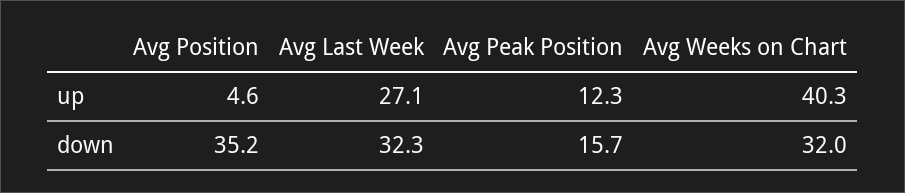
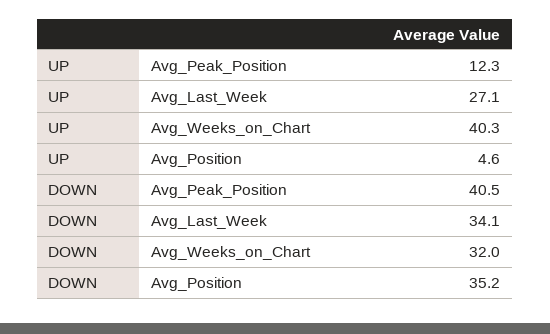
Avg Last Week, down: 32.3 -> 34.1
Avg Peak Position, down: 15.7 -> 40.5

